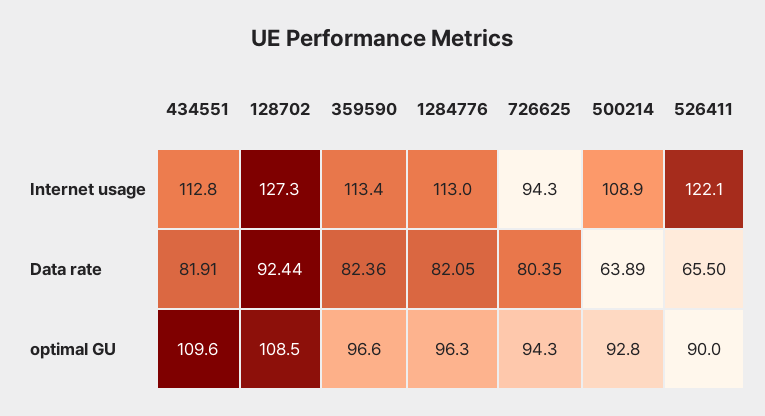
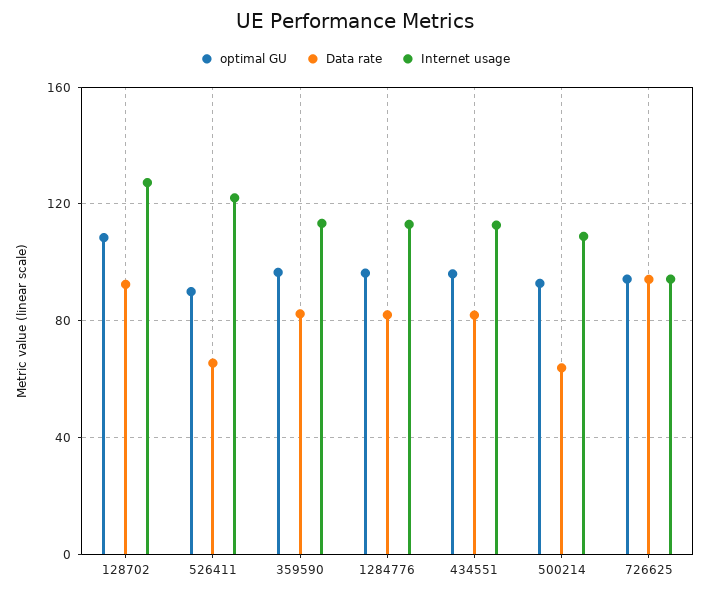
Data rate, 726625: 80.35 -> 95
optimal GU, 434551: 109.6 -> 95

